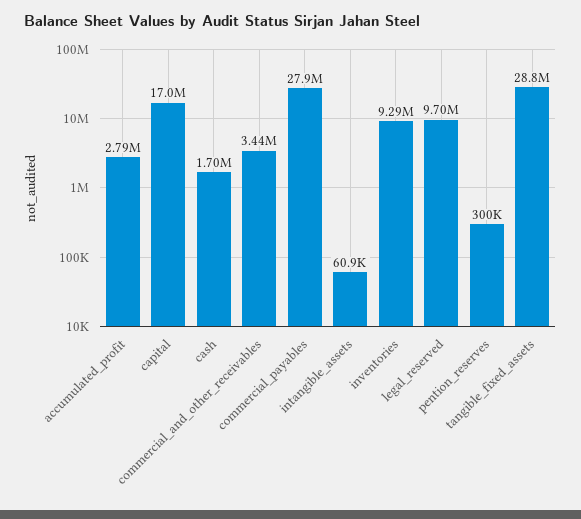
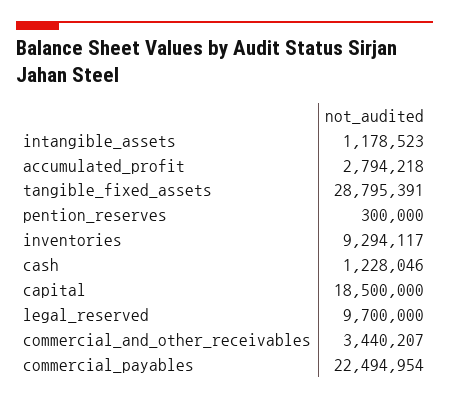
capital: 17000000 -> 18500000
cash: 1700000 -> 1228046
commercial_payables: 27900000 -> 22494954
intangible_assets: 60900 -> 1178523

